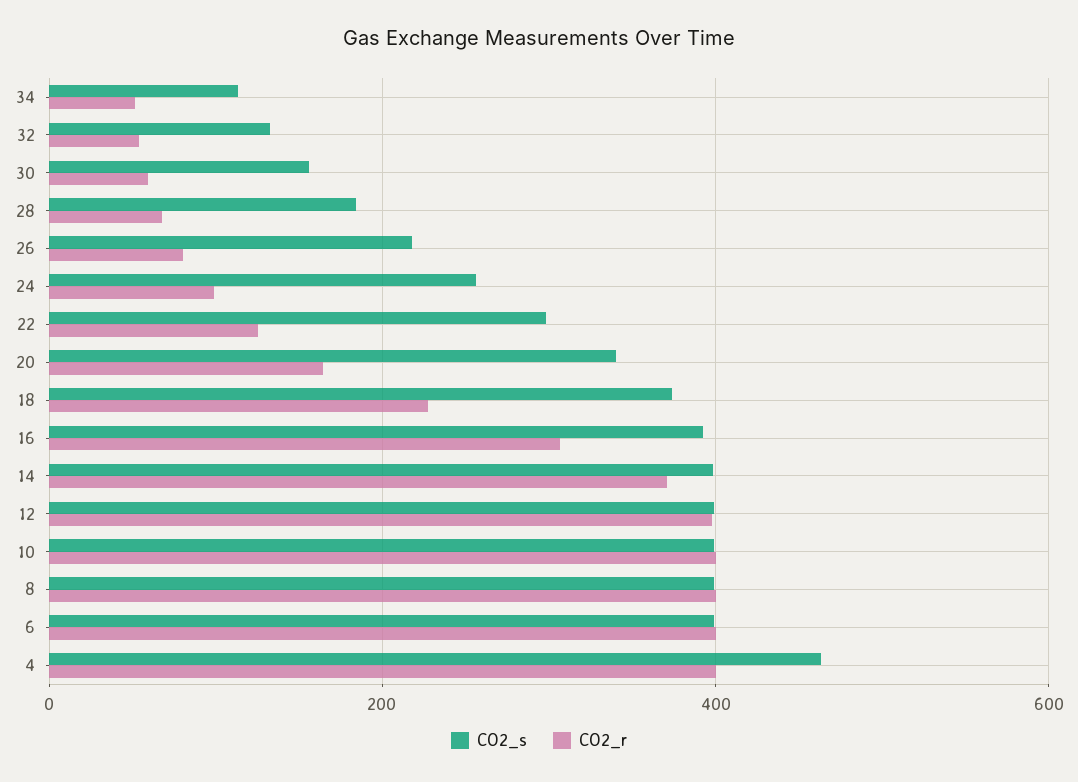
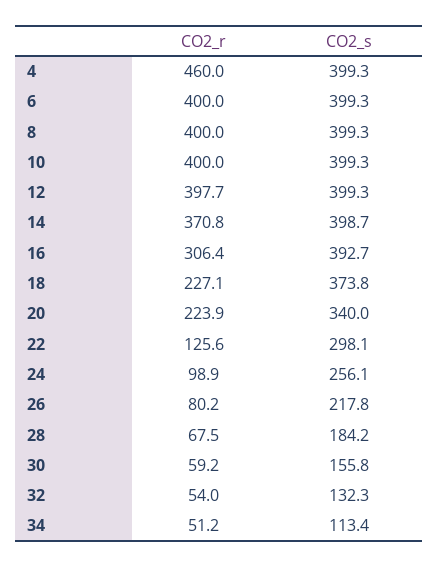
CO2_r, 20: 160 -> 223.9
CO2_s, 4: 460 -> 399.3
CO2_r, 4: 400 -> 460

